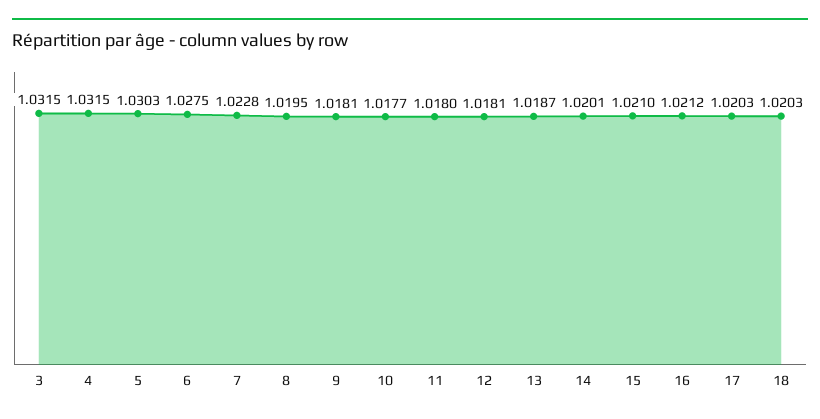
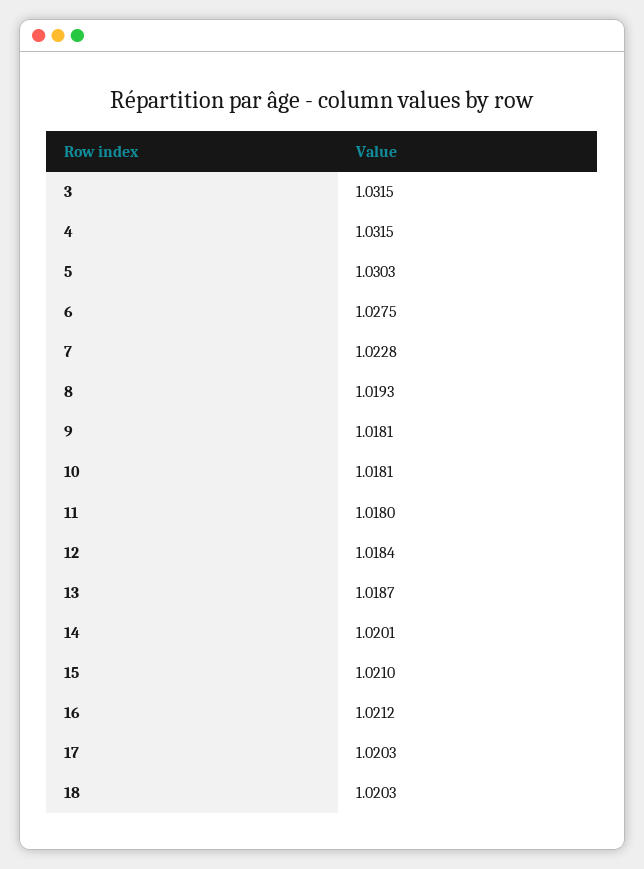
8: 1.0195 -> 1.0193
10: 1.0177 -> 1.0181
12: 1.0181 -> 1.0184

